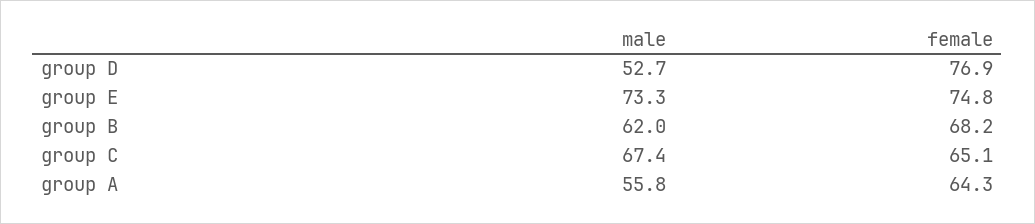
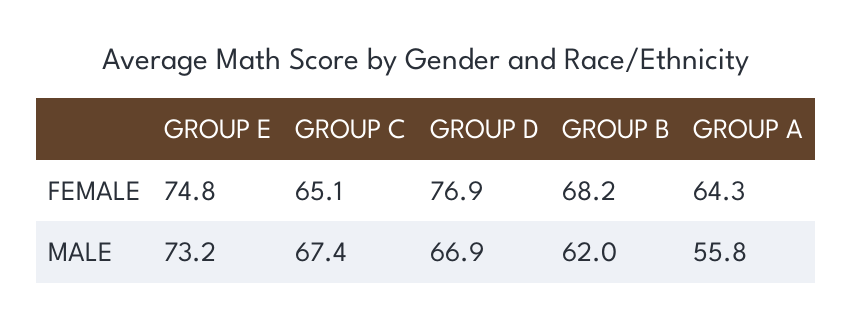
male, group D: 52.7 -> 66.9
male, group E: 73.3 -> 73.2

